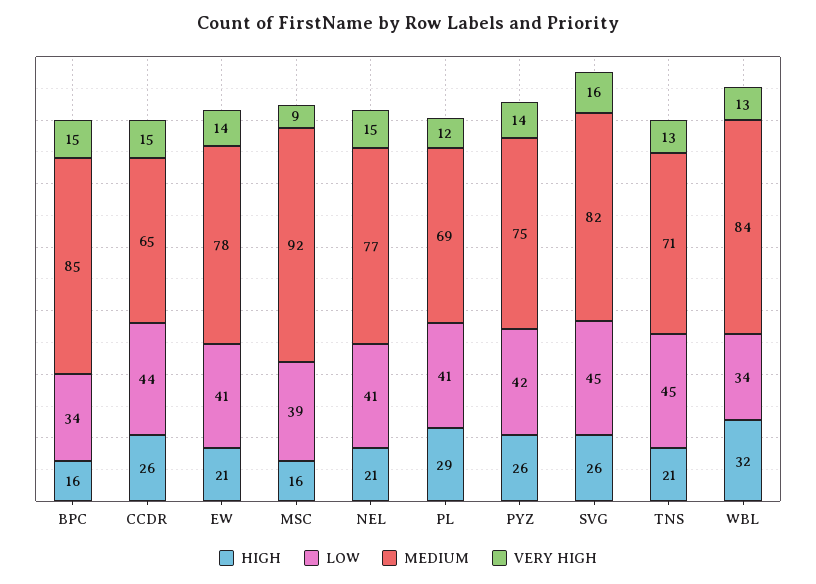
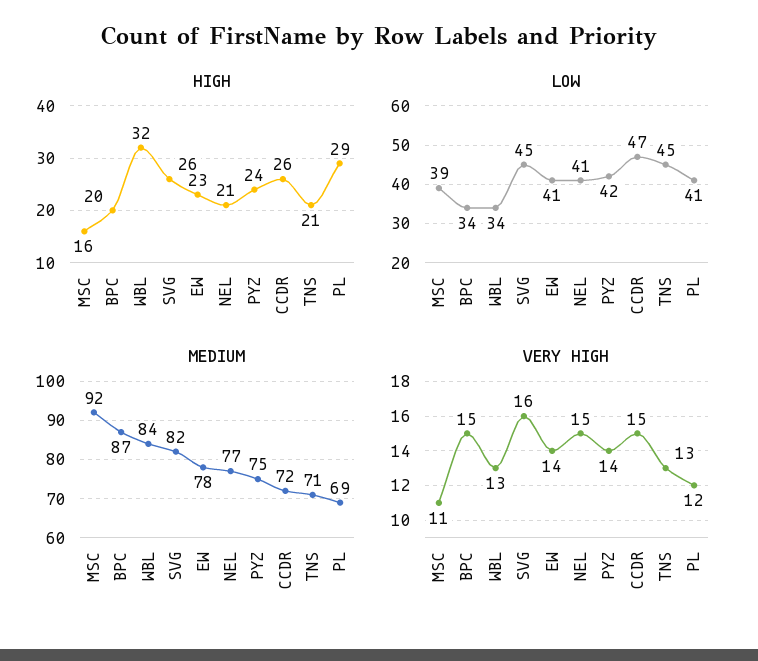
HIGH, BPC: 16 -> 20
MEDIUM, BPC: 85 -> 87
LOW, CCDR: 44 -> 47
MEDIUM, CCDR: 65 -> 72
HIGH, EW: 21 -> 23
VERY HIGH, MSC: 9 -> 11
HIGH, PYZ: 26 -> 24

